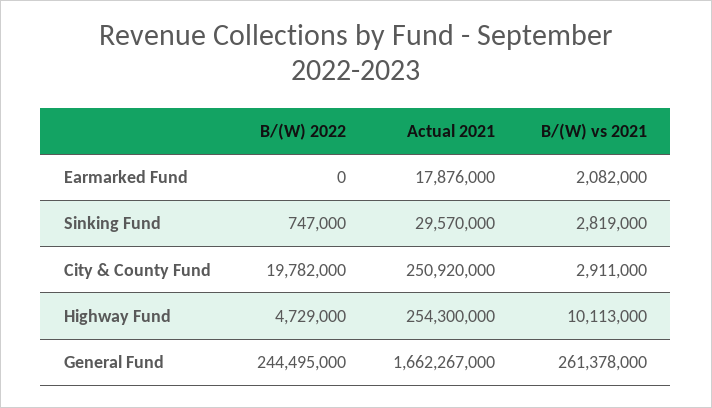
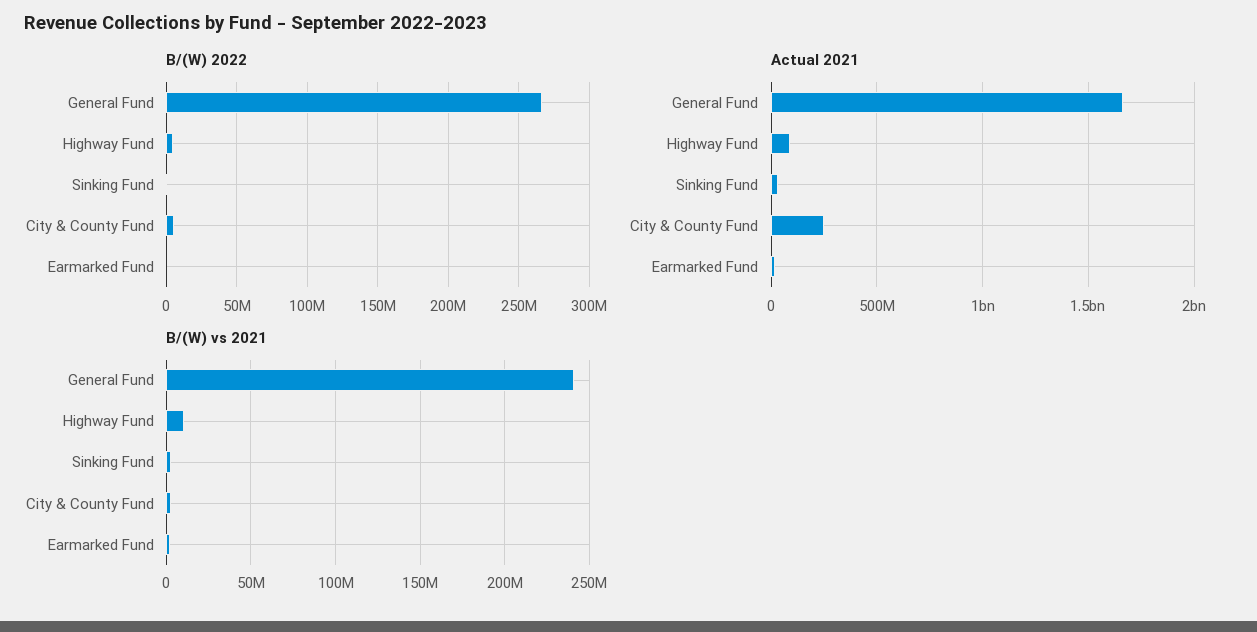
B/(W) 2022, City & County Fund: 19782000 -> 5000000
Actual 2021, Highway Fund: 254300000 -> 100000000
B/(W) 2022, General Fund: 244495000 -> 265000000
B/(W) vs 2021, General Fund: 261378000 -> 240000000

